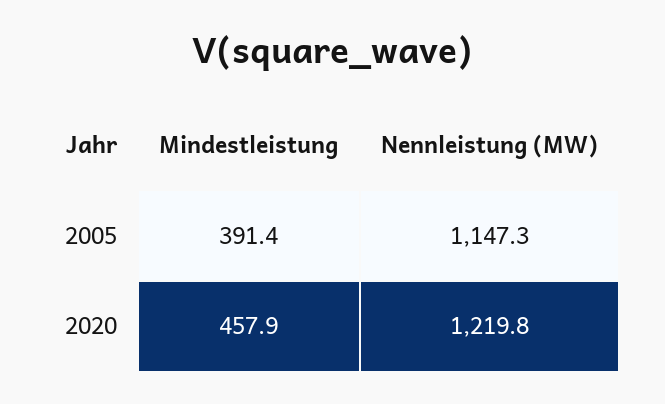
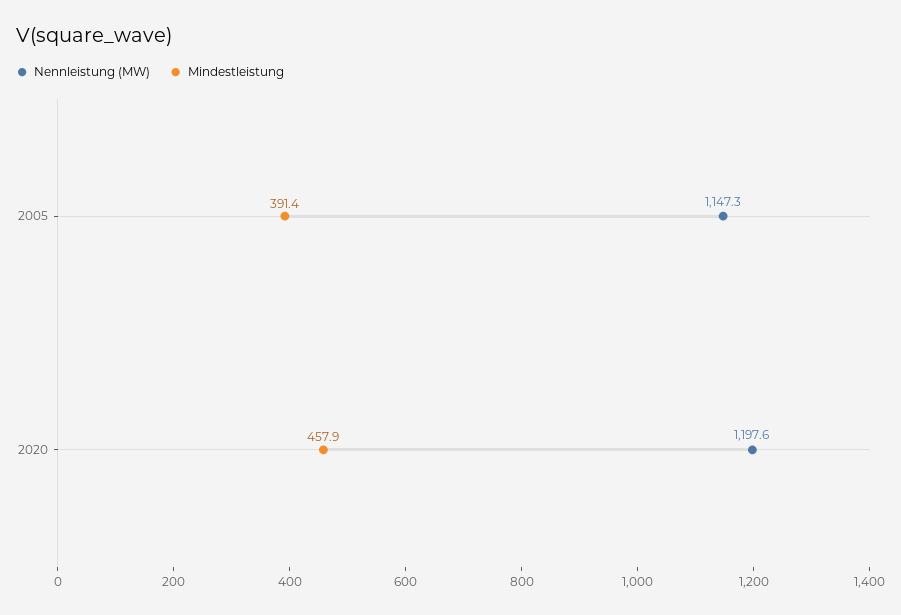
Nennleistung (MW), 2020: 1219.8 -> 1197.6

